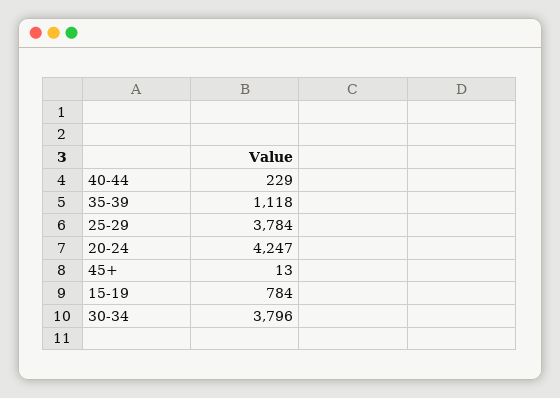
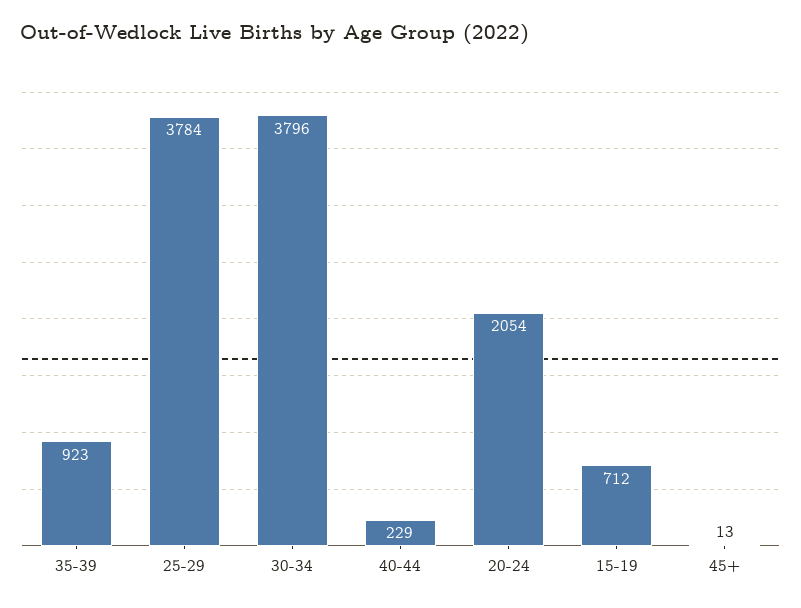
35-39: 1118 -> 923
20-24: 4247 -> 2054
15-19: 784 -> 712

